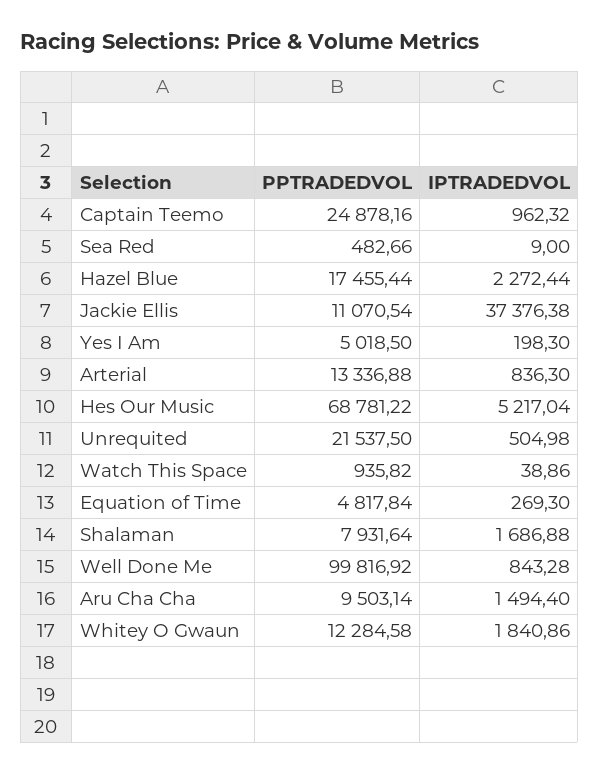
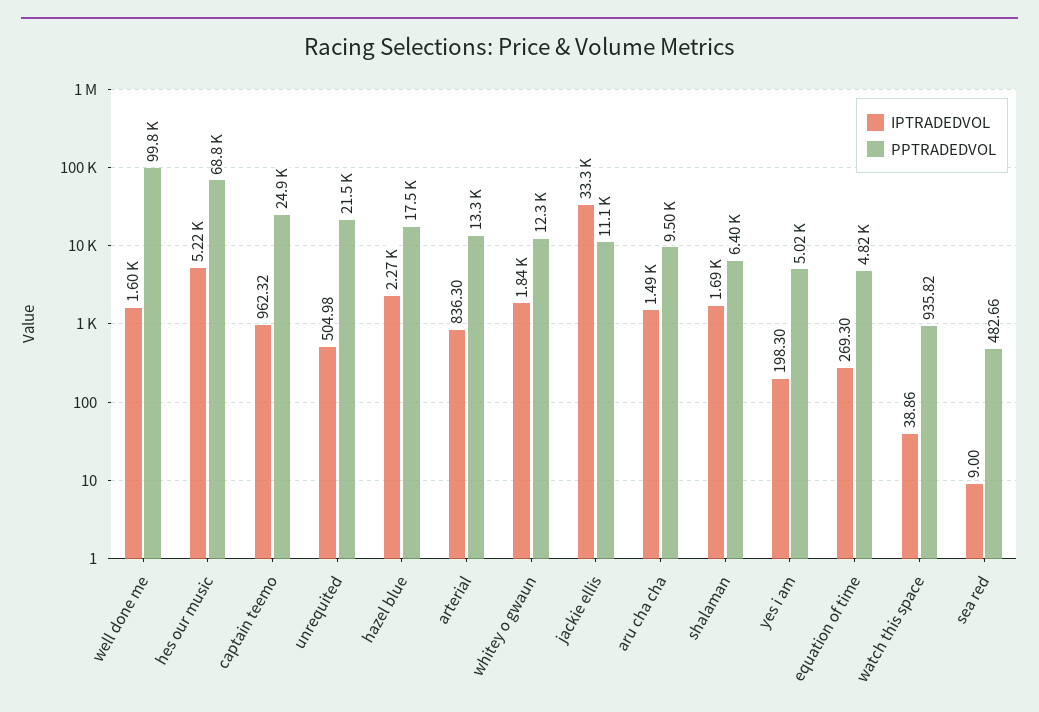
IPTRADEDVOL, Jackie Ellis: 37376.38 -> 33300
PPTRADEDVOL, Shalaman: 7931.64 -> 6400
IPTRADEDVOL, Well Done Me: 843.28 -> 1600

